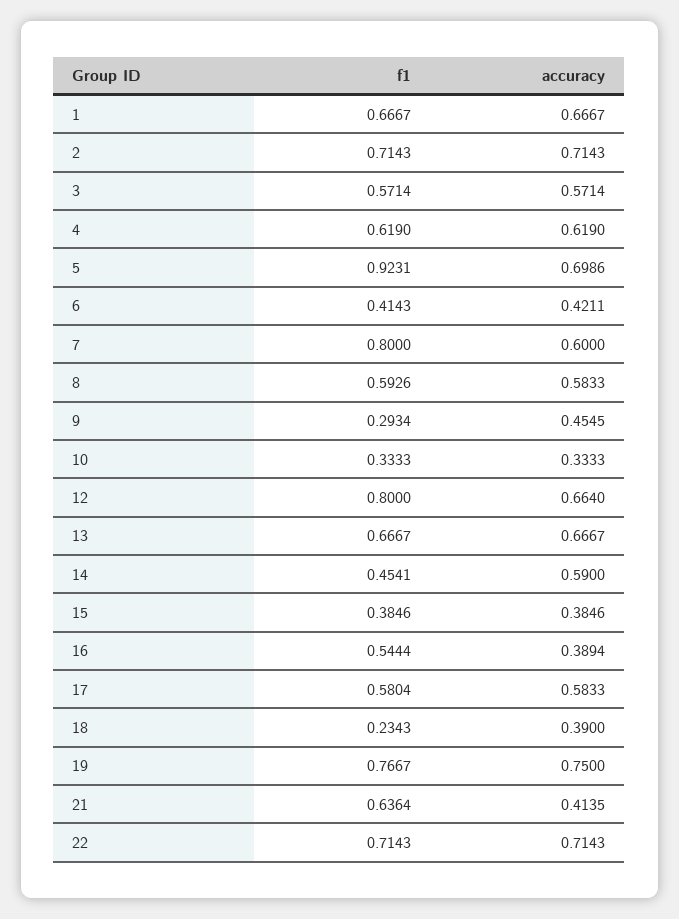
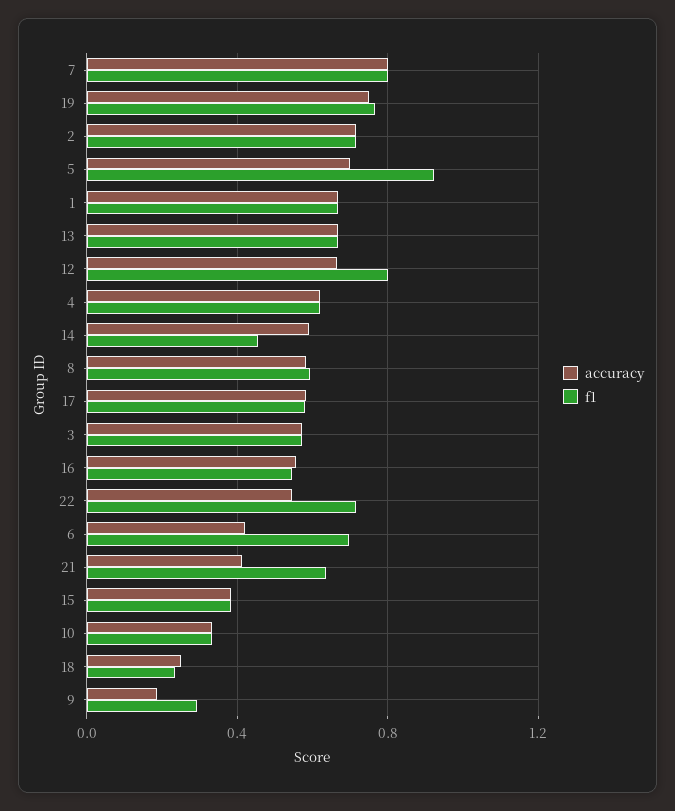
f1, 6: 0.4143 -> 0.7
accuracy, 7: 0.6 -> 0.8
accuracy, 9: 0.4545 -> 0.2
accuracy, 16: 0.3894 -> 0.55
accuracy, 18: 0.39 -> 0.25
accuracy, 22: 0.7143 -> 0.55

